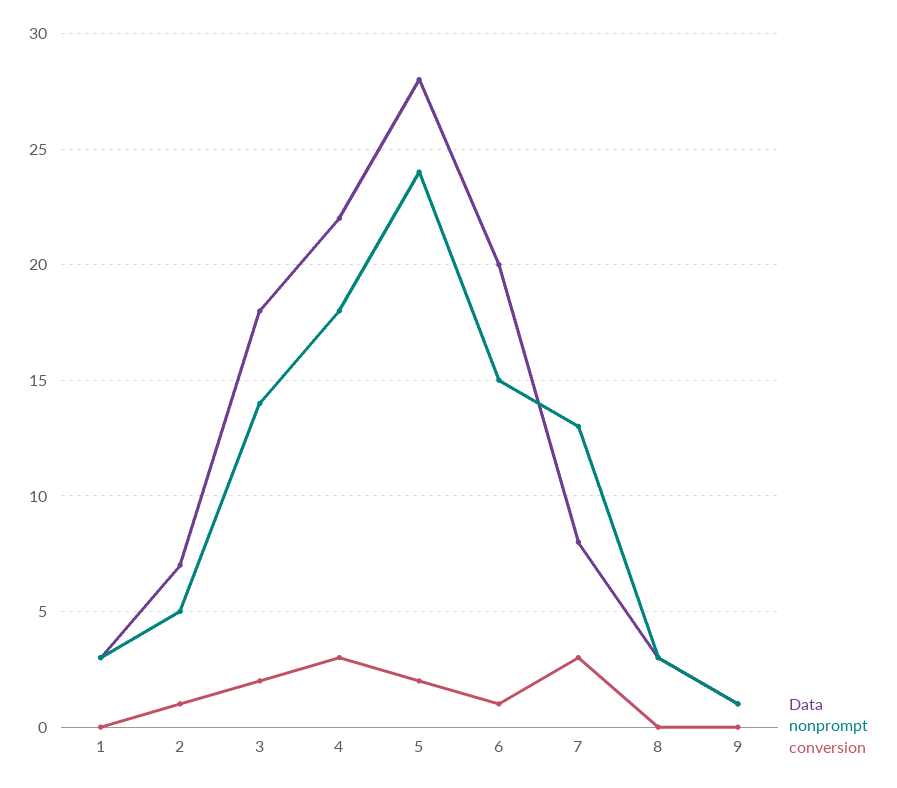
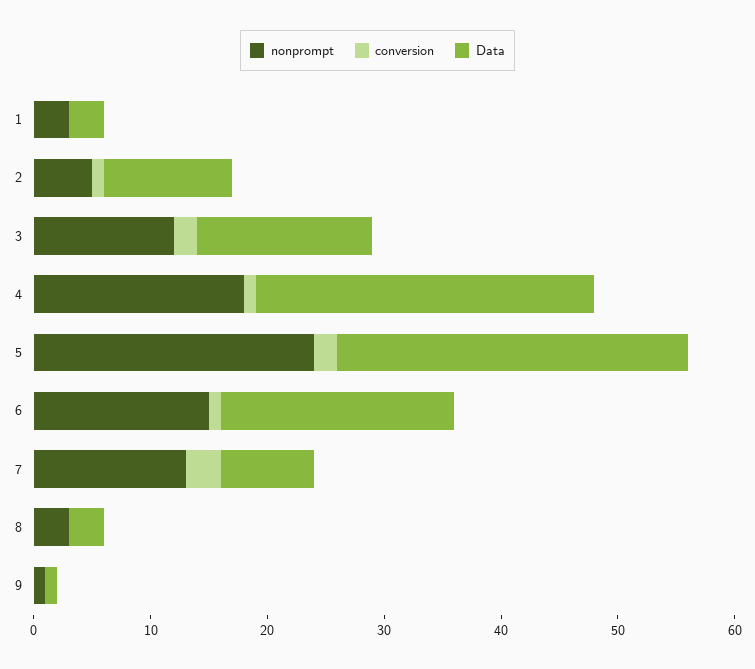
Data, 2: 7 -> 11
Data, 3: 18 -> 15
nonprompt, 3: 14 -> 12
Data, 4: 22 -> 29
conversion, 4: 3 -> 1
Data, 5: 28 -> 30

